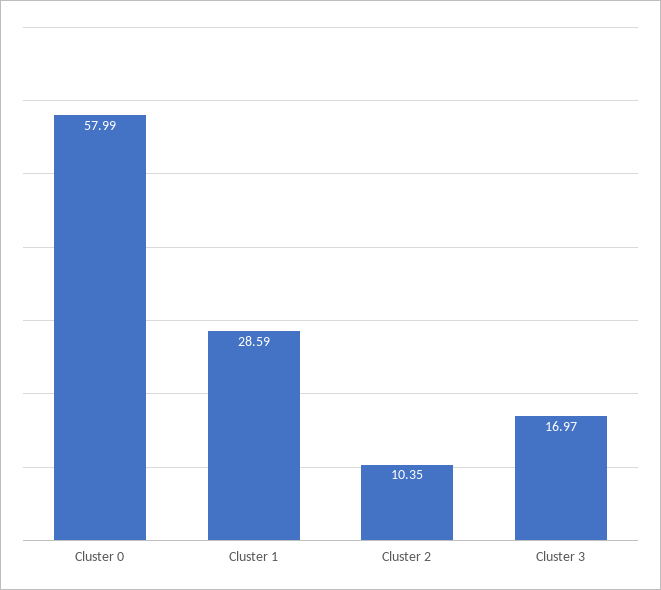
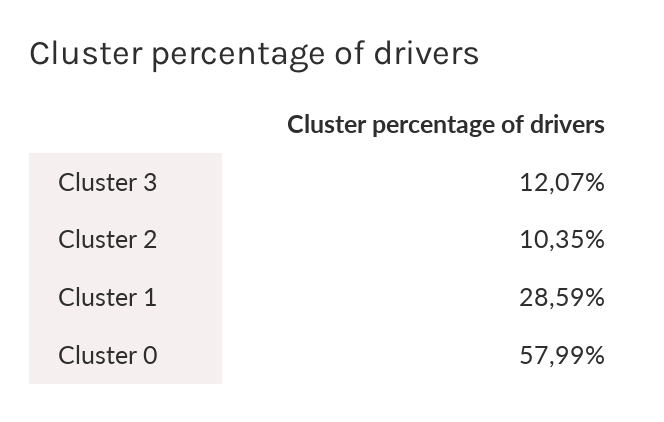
Cluster 3: 16.97 -> 12.07

